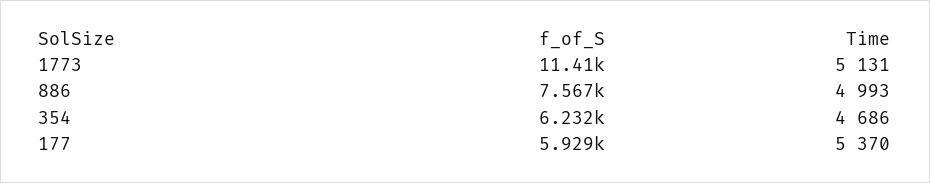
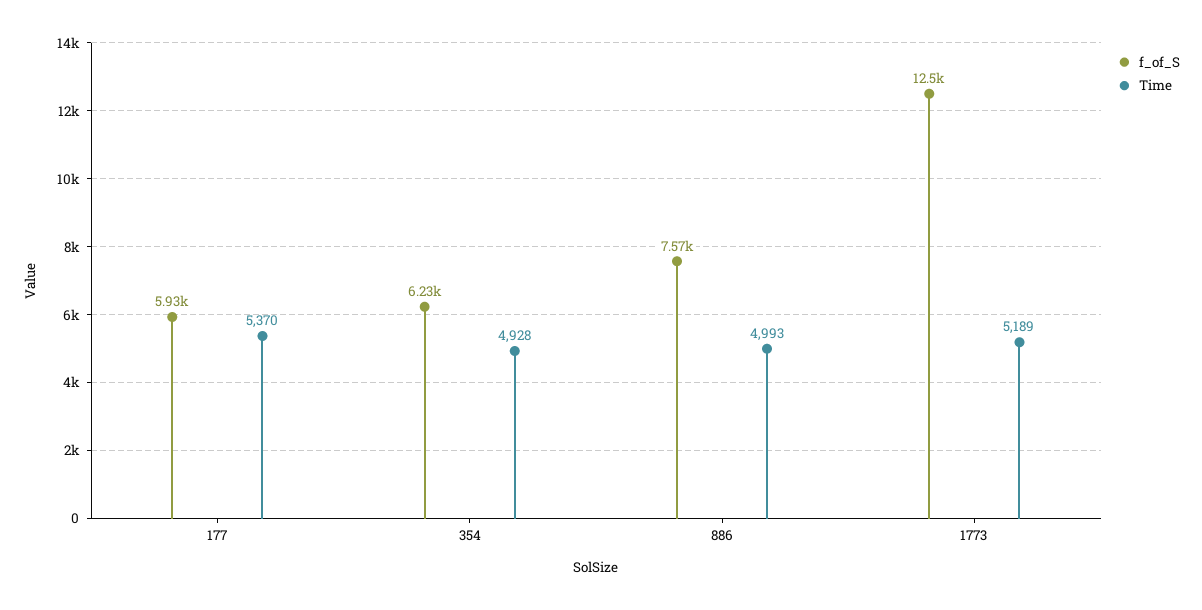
f_of_S, 1773: 11410 -> 12500
Time, 1773: 5131 -> 5189
Time, 354: 4686 -> 4928

